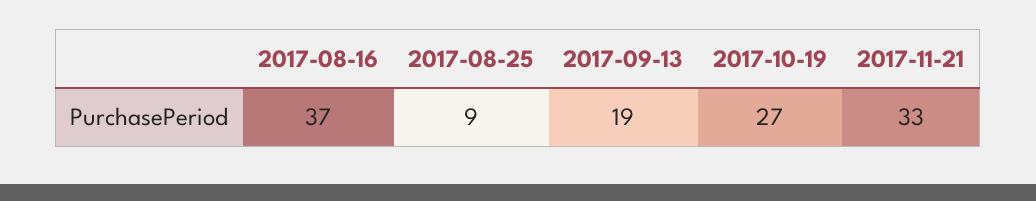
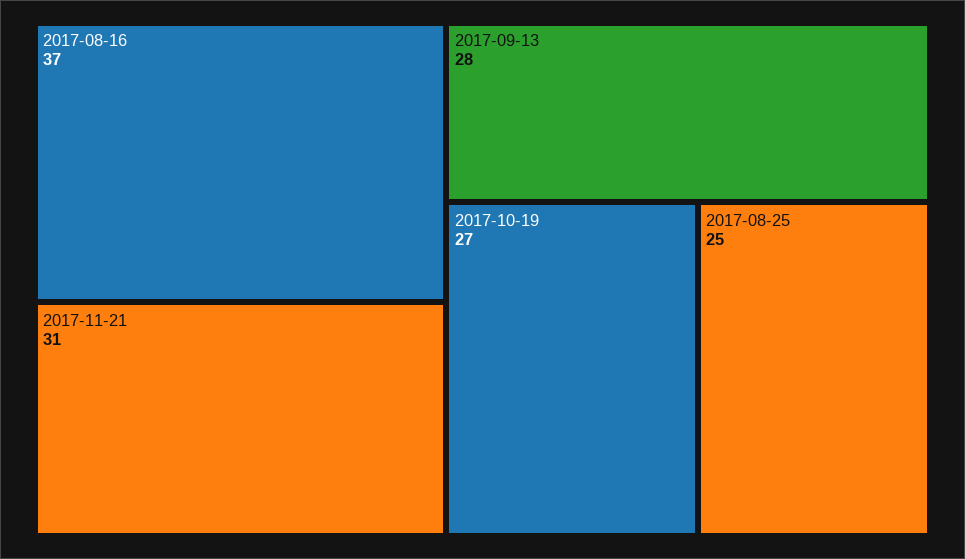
2017-08-25: 9 -> 25
2017-09-13: 19 -> 28
2017-11-21: 33 -> 31

